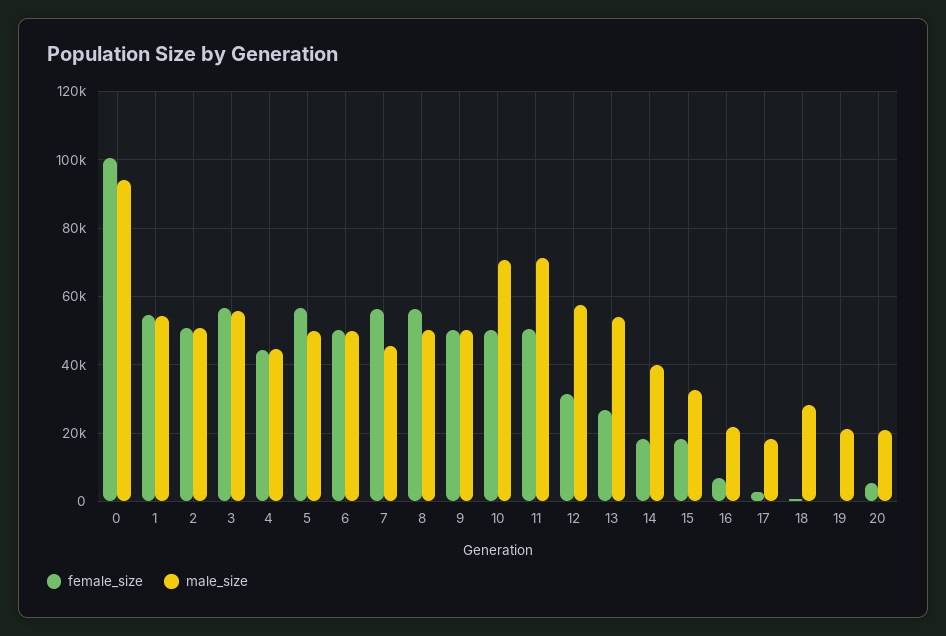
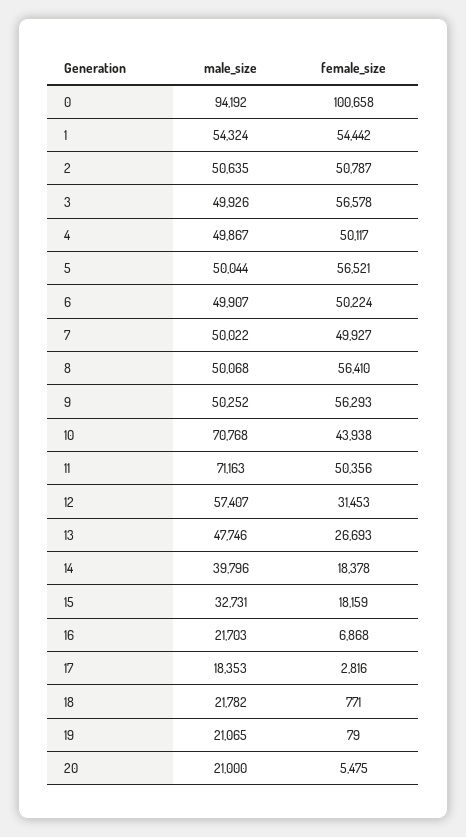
male_size, 3: 56000 -> 49926
female_size, 4: 44000 -> 50117
male_size, 4: 44000 -> 49867
female_size, 7: 56000 -> 49927
male_size, 7: 46000 -> 50022
female_size, 9: 50000 -> 56293
female_size, 10: 50000 -> 43938
male_size, 13: 54000 -> 47746
male_size, 18: 28000 -> 21782

